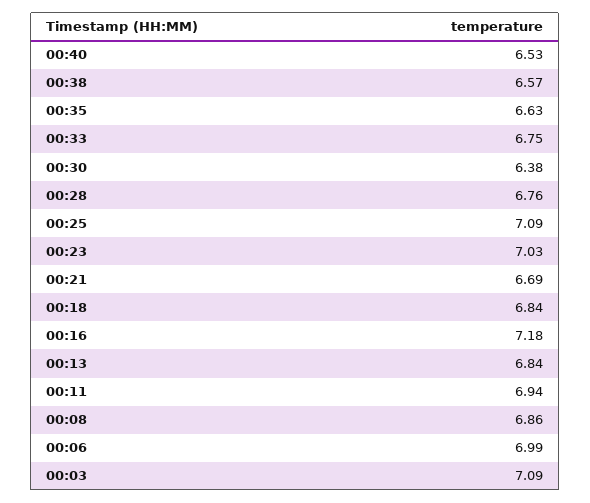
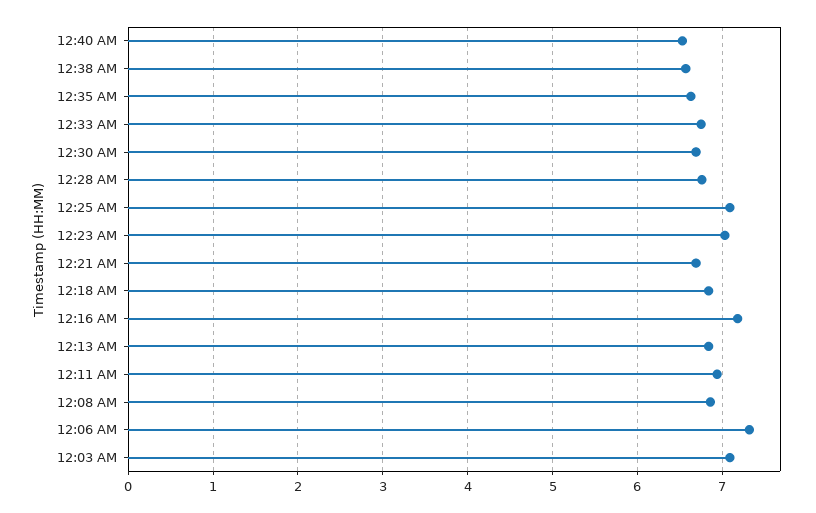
00:30: 6.38 -> 6.7
00:06: 6.99 -> 7.3

